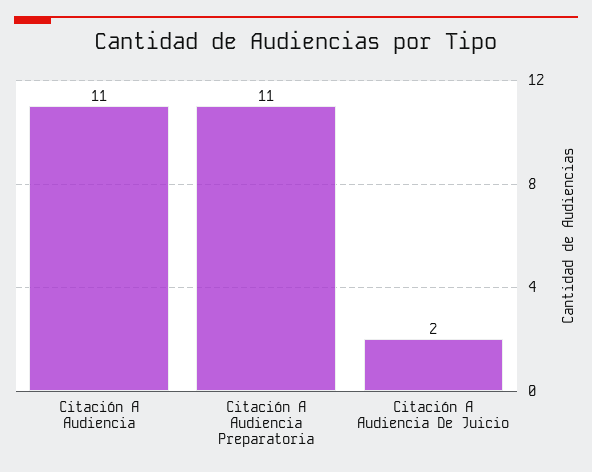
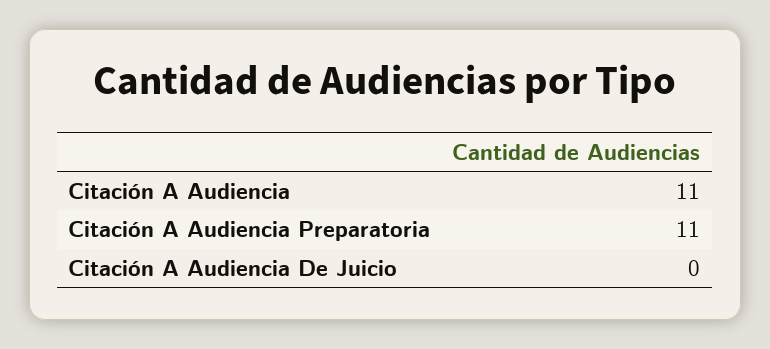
Citación A Audiencia De Juicio: 2 -> 0

